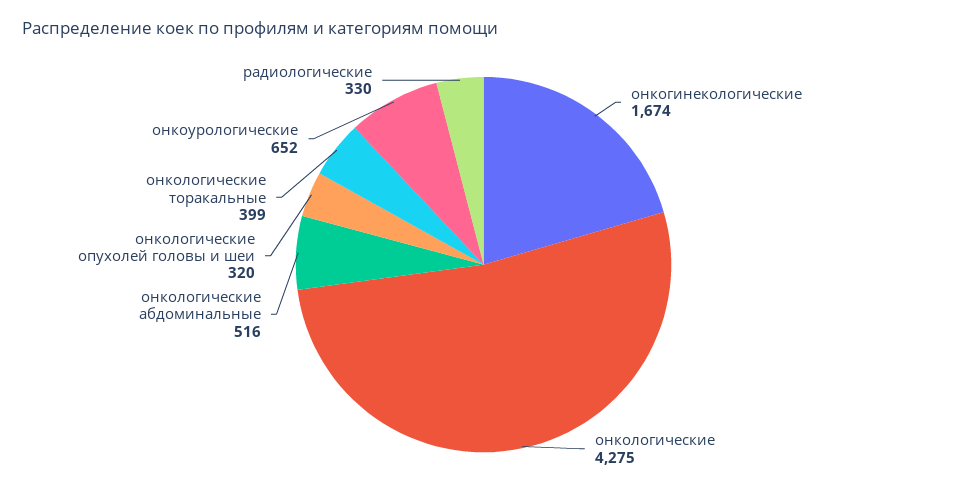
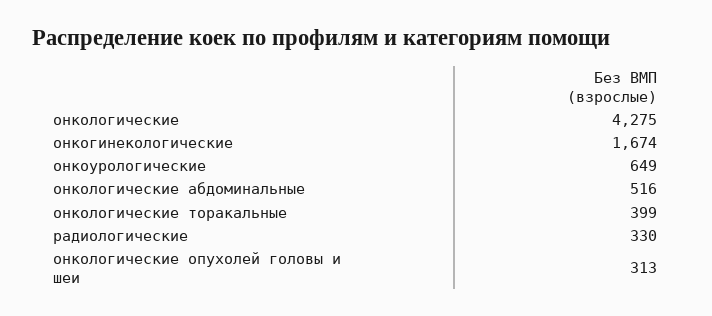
онкологические опухолей головы и шеи: 320 -> 313
онкоурологические: 652 -> 649

